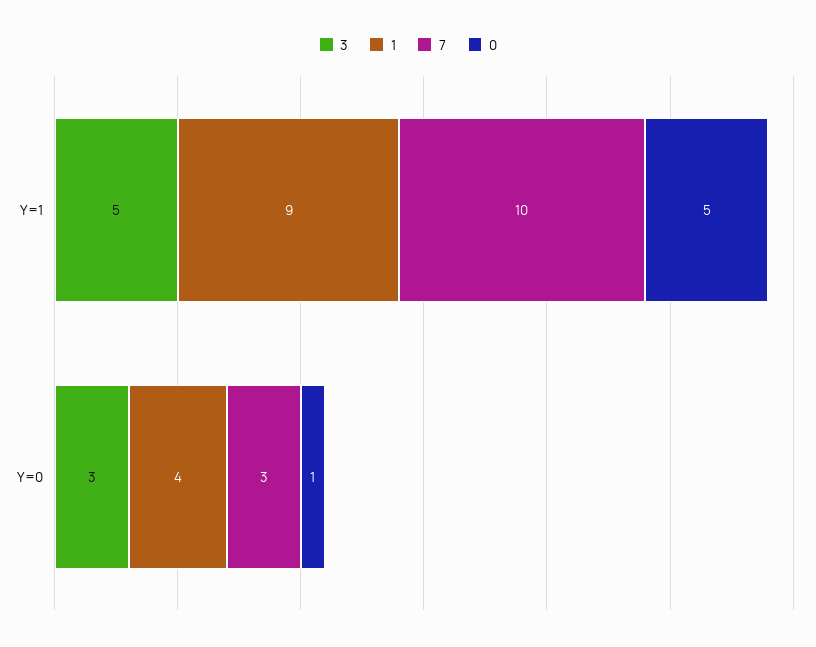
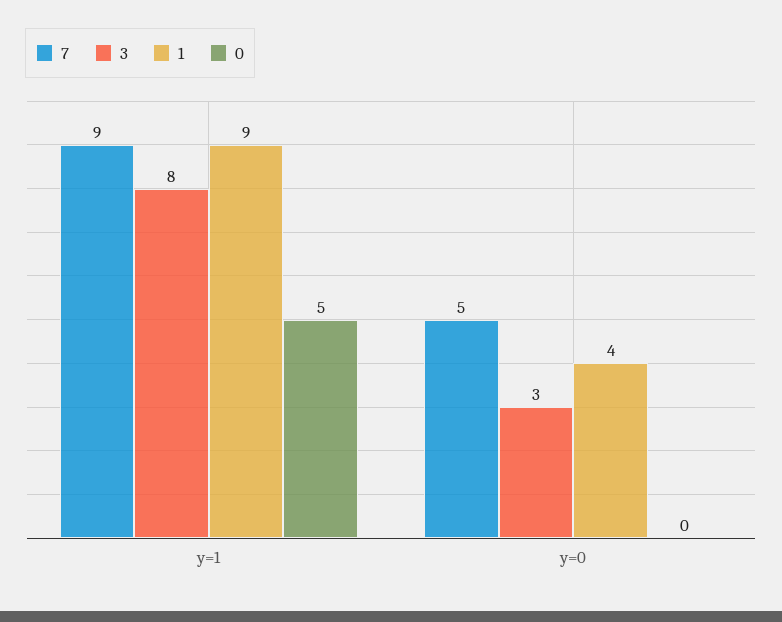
3, Y=1: 5 -> 8
7, Y=1: 10 -> 9
7, Y=0: 3 -> 5
0, Y=0: 1 -> 0

